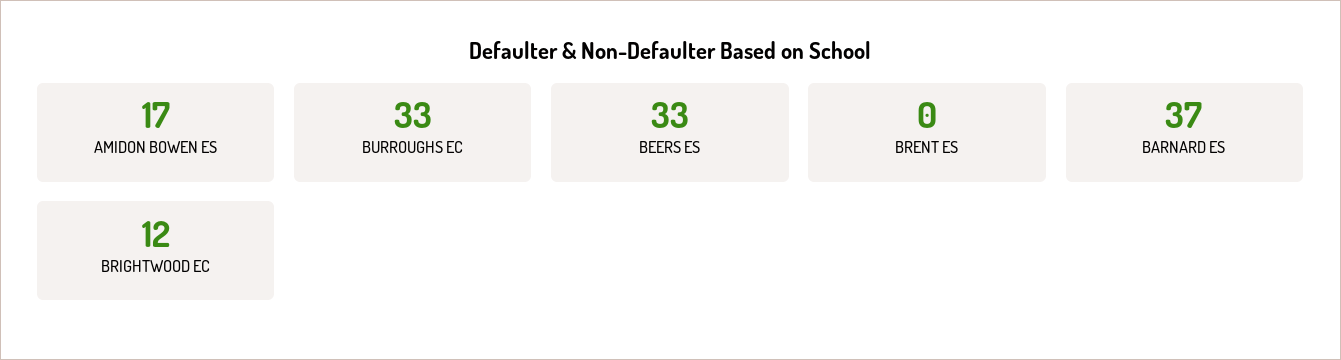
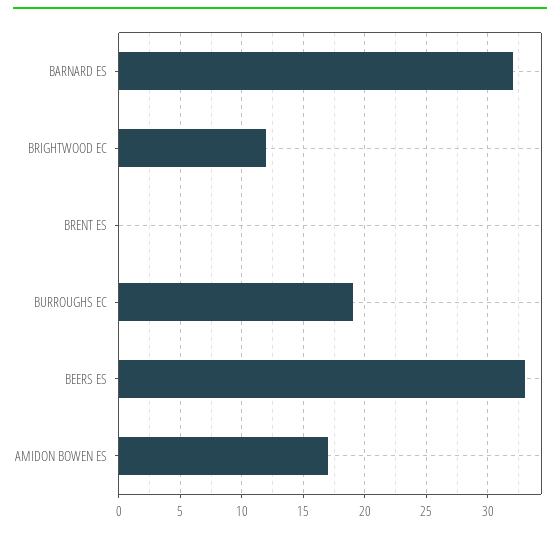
BURROUGHS EC: 33 -> 19
BARNARD ES: 37 -> 32

